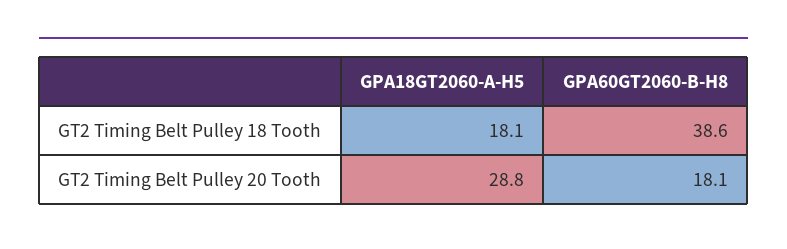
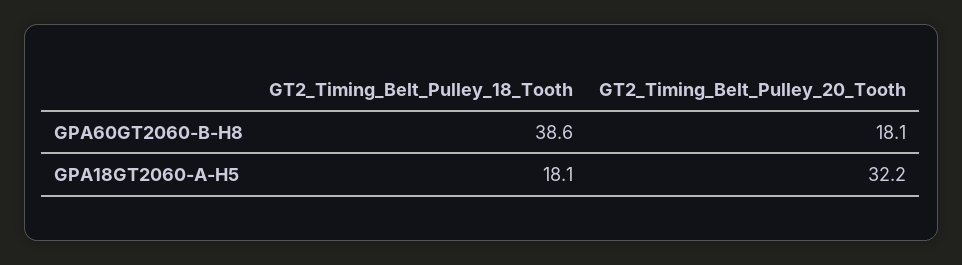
GPA18GT2060-A-H5, GT2 Timing Belt Pulley 20 Tooth: 28.8 -> 32.2

